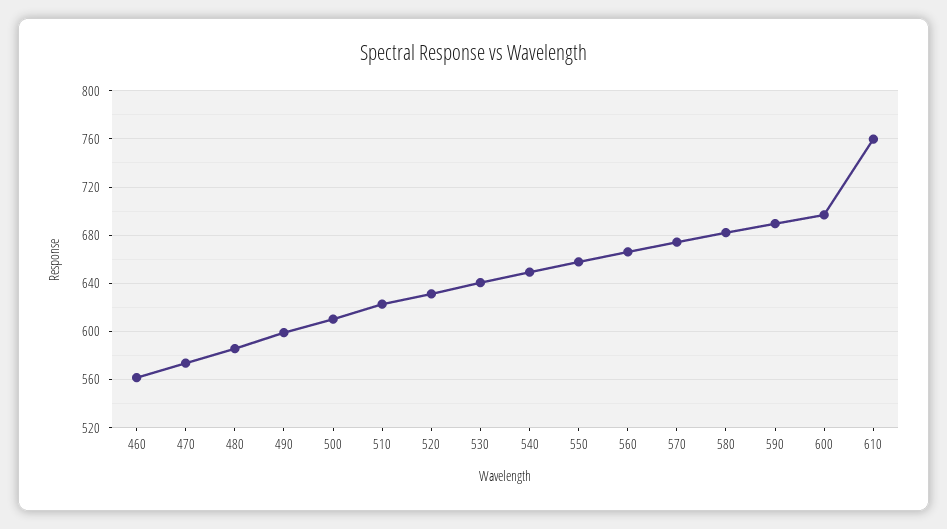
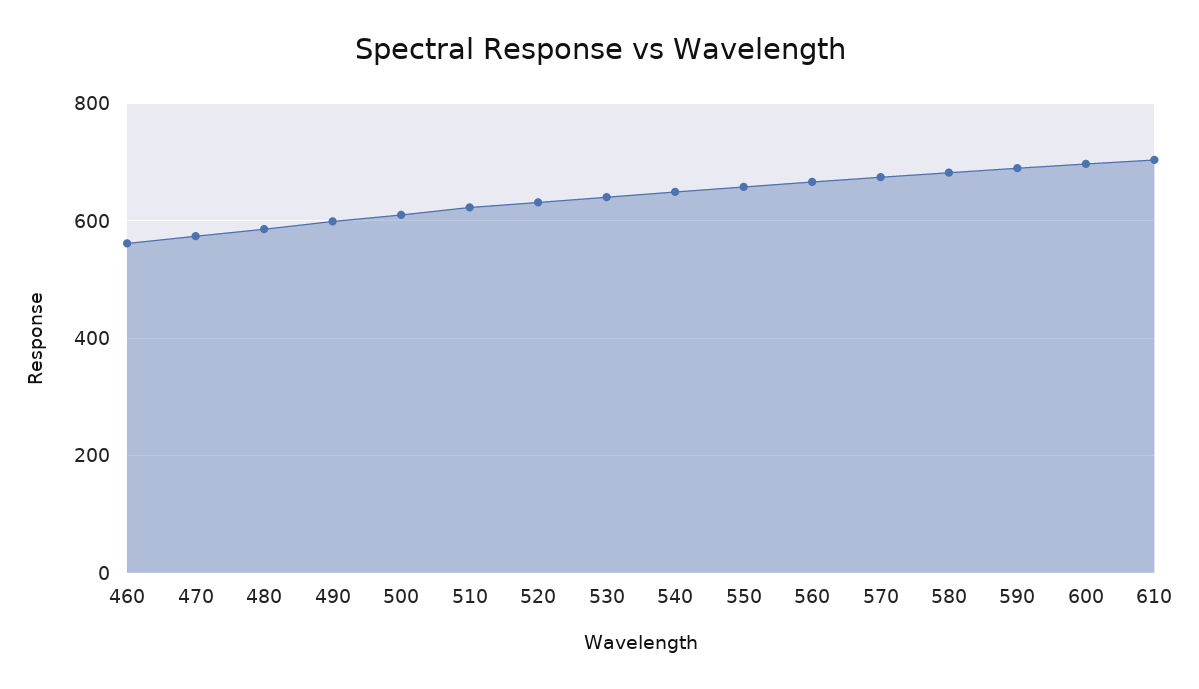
610: 760 -> 700

